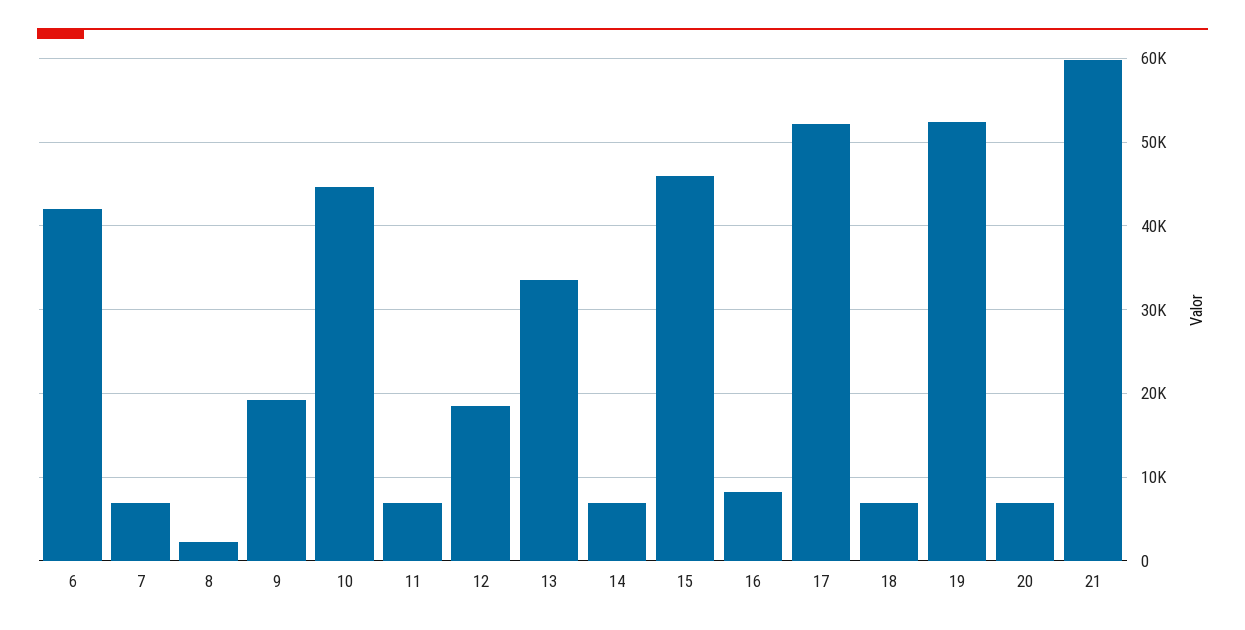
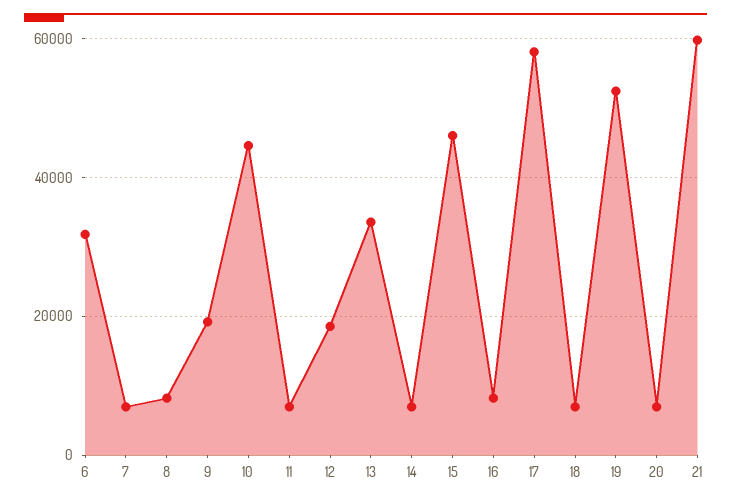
6: 42000 -> 32000
8: 2000 -> 8000
17: 52000 -> 58000

